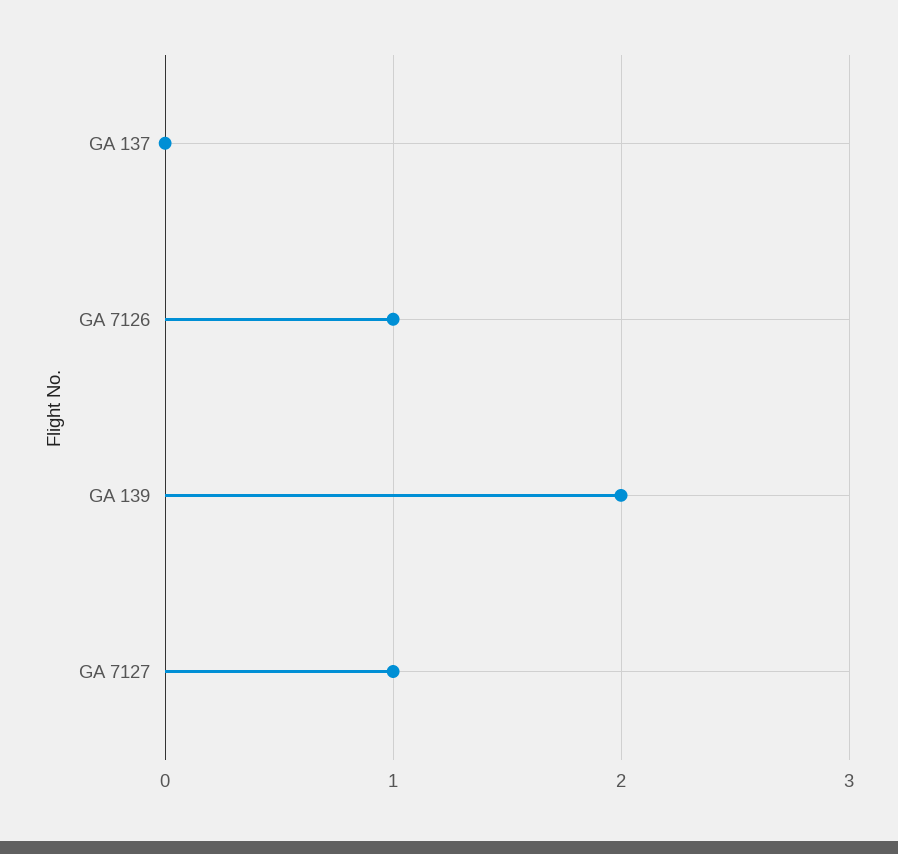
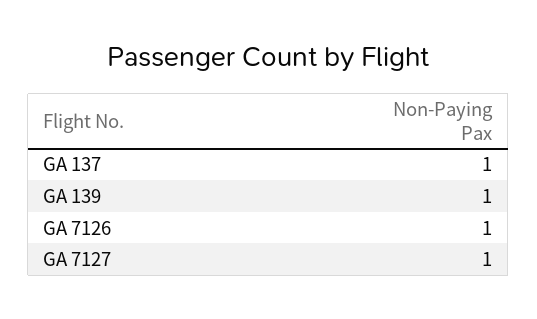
GA 137: 0 -> 1
GA 139: 2 -> 1

